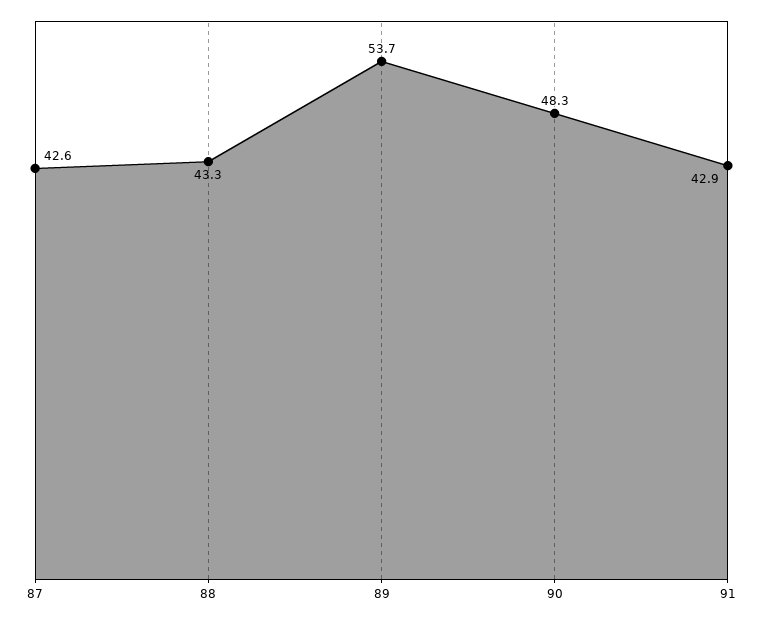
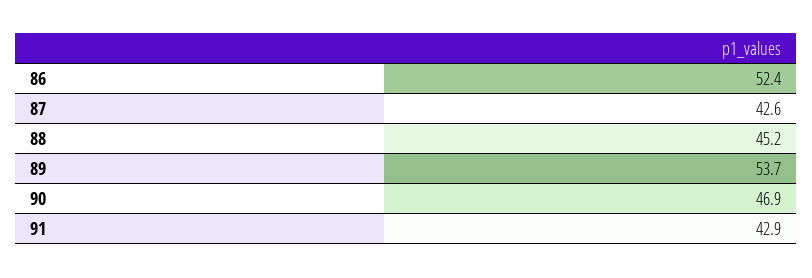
88: 43.3 -> 45.2
90: 48.3 -> 46.9
86: none -> 52.4

